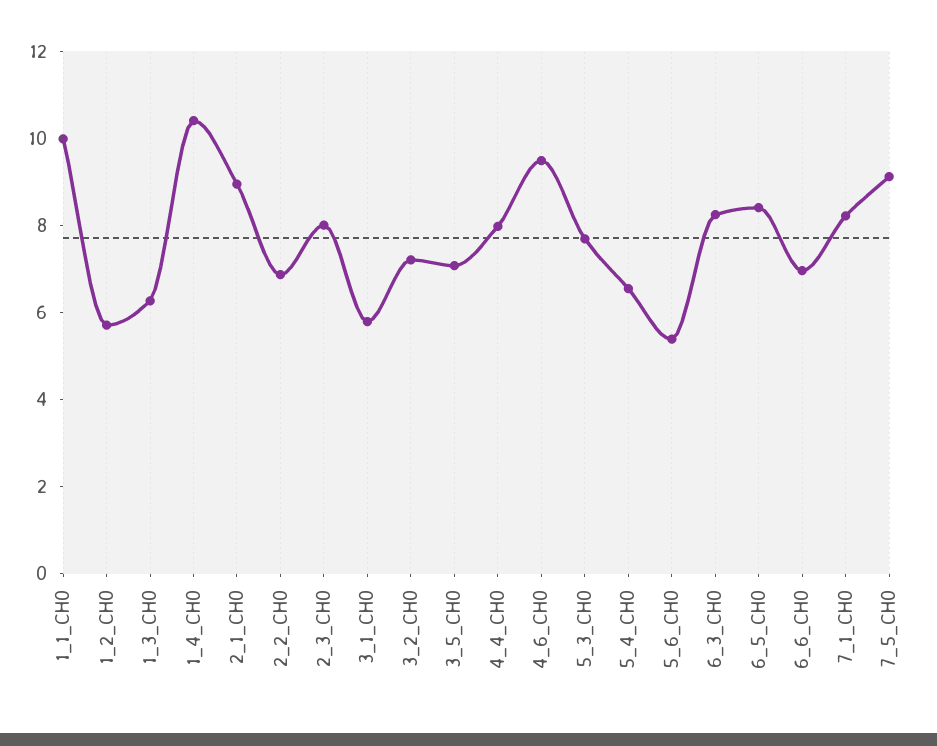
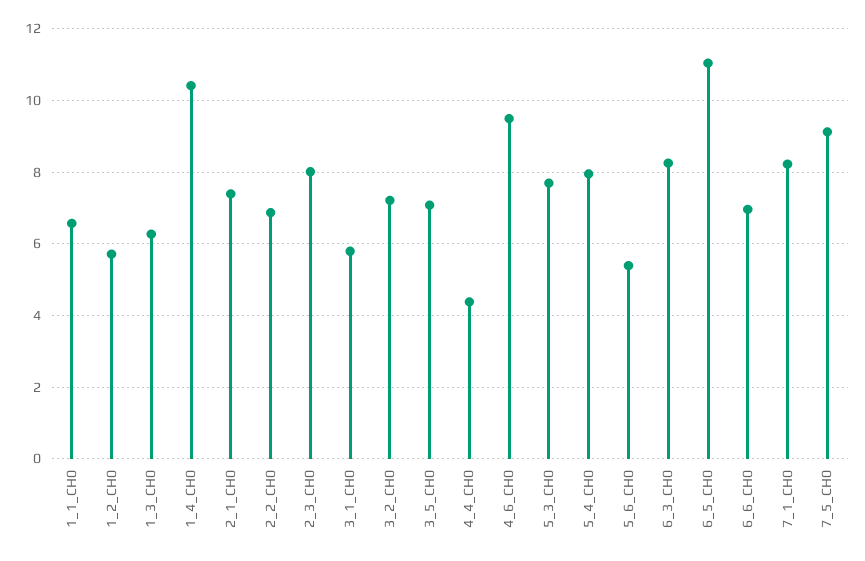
1_1_CH0: 10 -> 6.6
2_1_CH0: 9 -> 7.4
4_4_CH0: 8 -> 4.4
5_4_CH0: 6.5 -> 8
6_5_CH0: 8.5 -> 11

